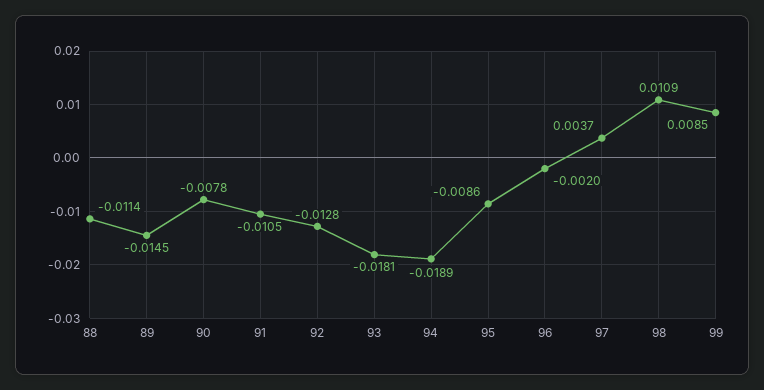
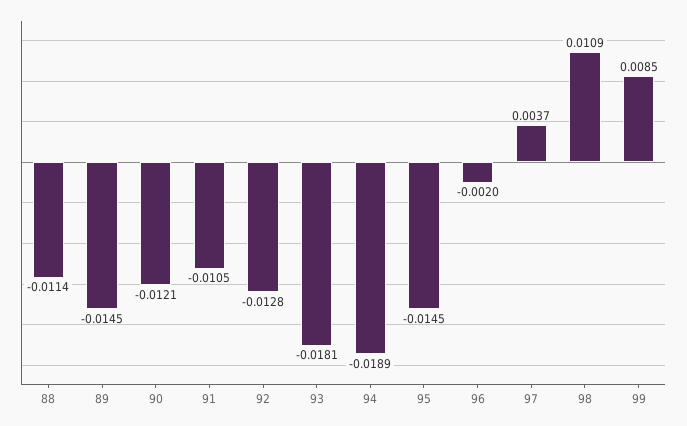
90: -0.0078 -> -0.0121
95: -0.0086 -> -0.0145

